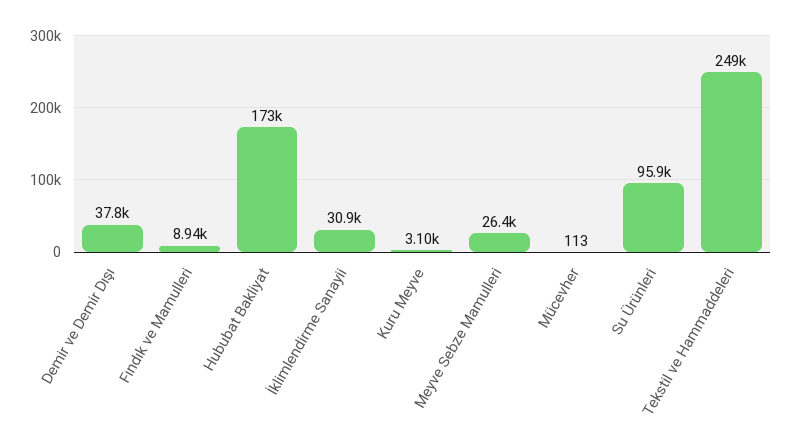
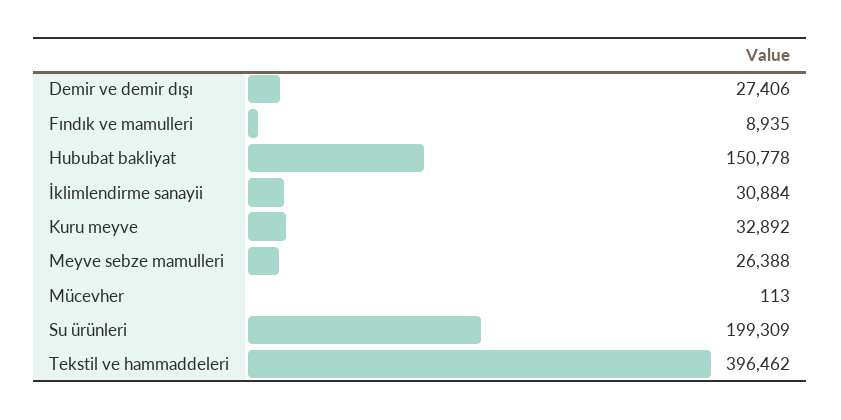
Demir ve Demir Dışı: 37800 -> 27406
Hububat Bakliyat: 173000 -> 150778
Kuru Meyve: 3100 -> 32892
Su Ürünleri: 95900 -> 199309
Tekstil ve Hammaddeleri: 249000 -> 396462

